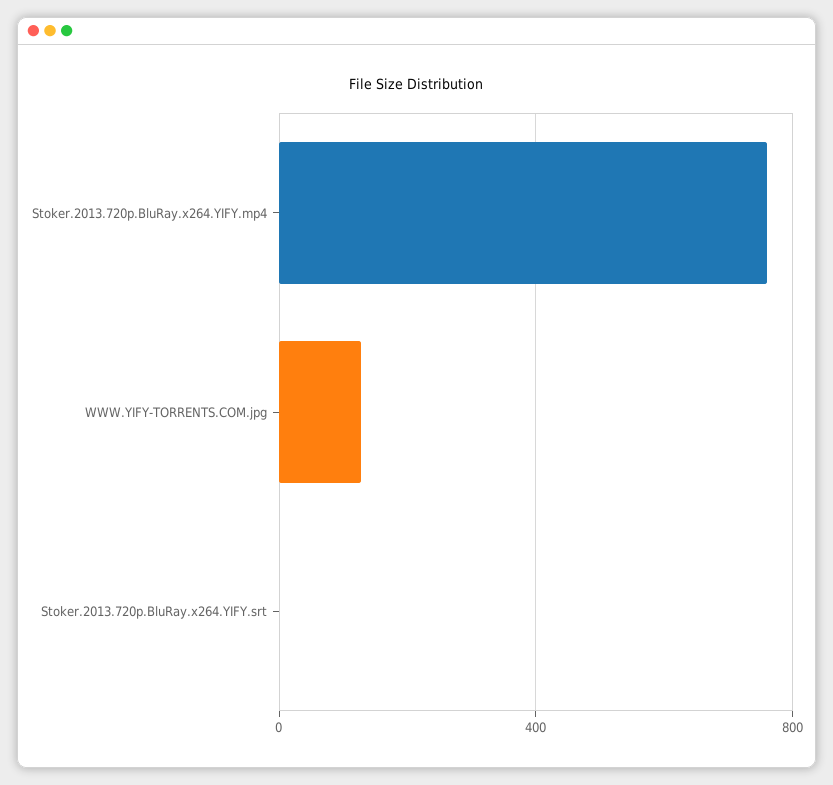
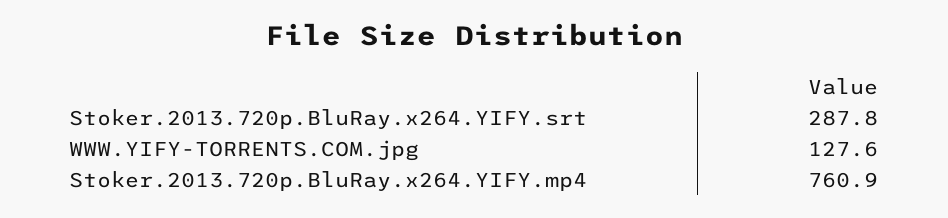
Stoker.2013.720p.BluRay.x264.YIFY.srt: 0 -> 287.8

